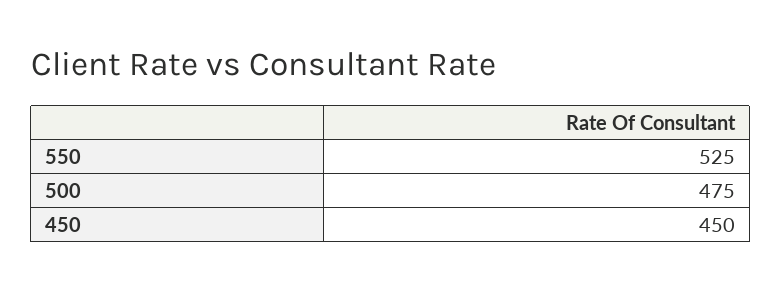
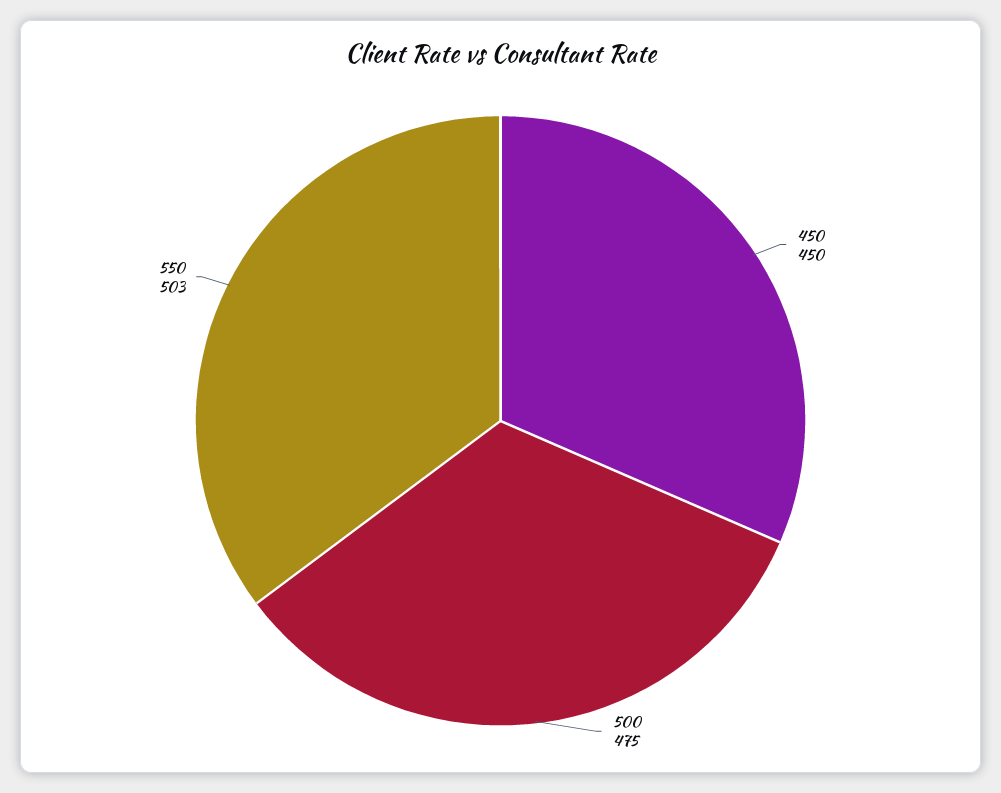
550: 525 -> 503

